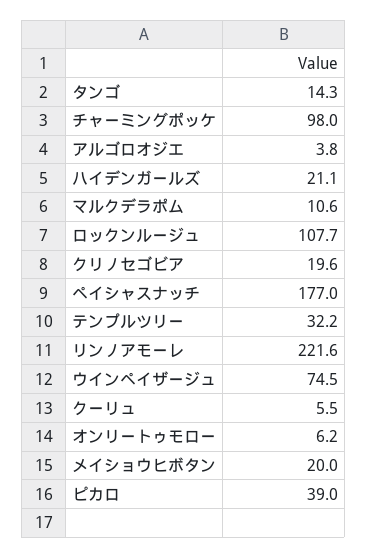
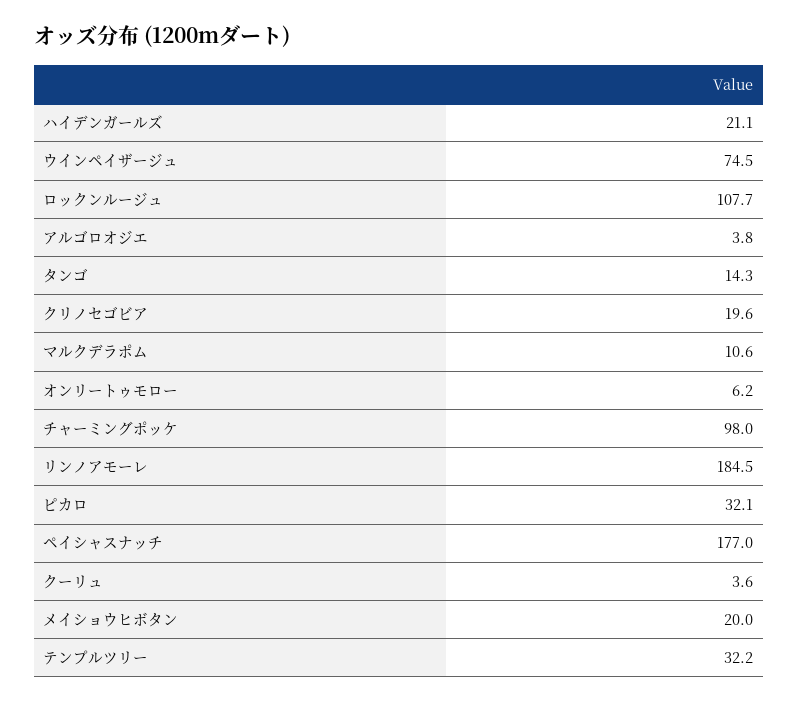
リンノアモーレ: 221.6 -> 184.5
クーリュ: 5.5 -> 3.6
ピカロ: 39 -> 32.1

